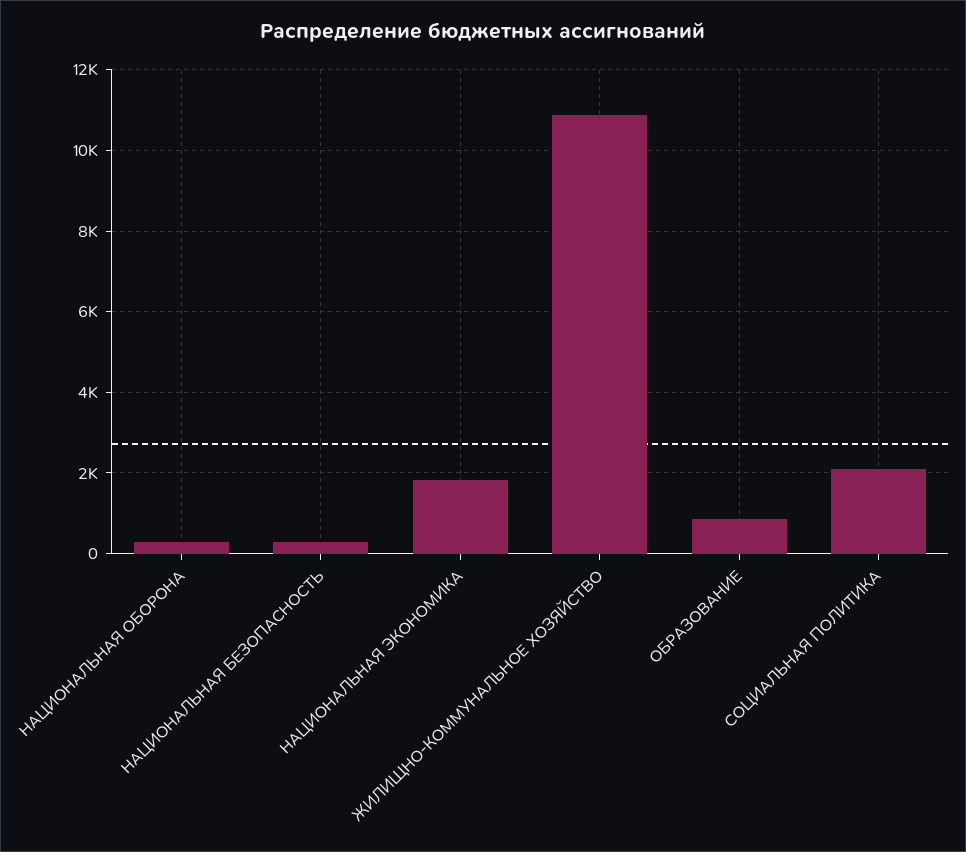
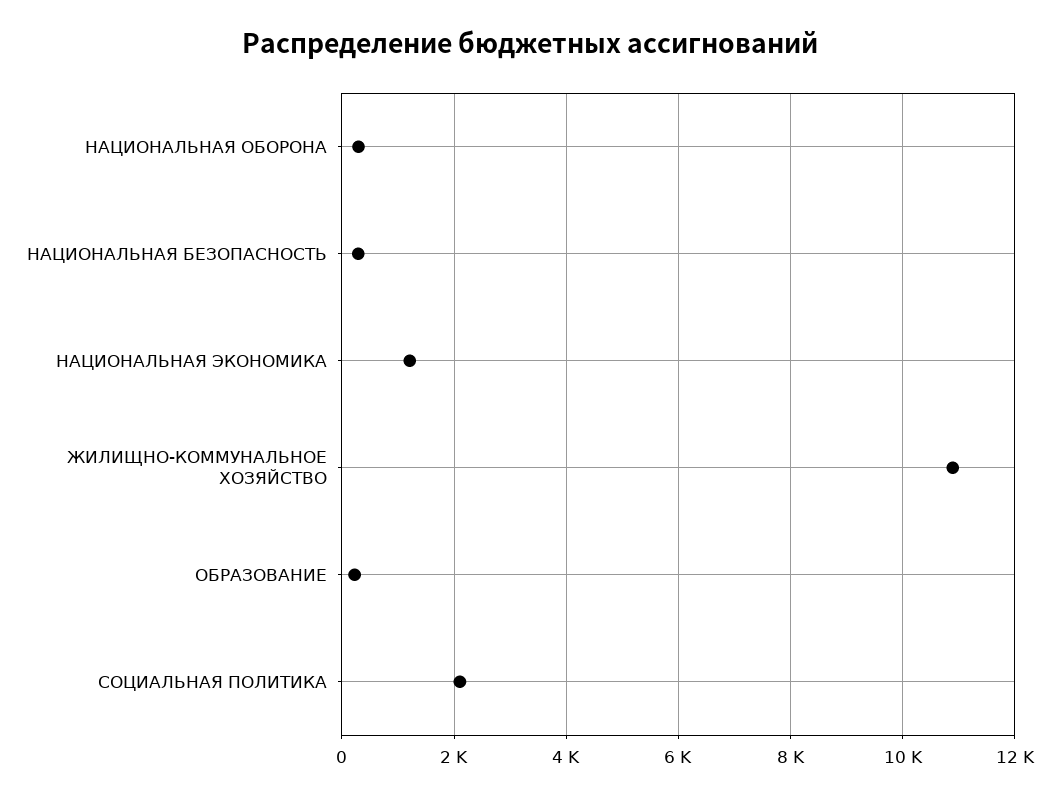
НАЦИОНАЛЬНАЯ ЭКОНОМИКА: 1800 -> 1200
ОБРАЗОВАНИЕ: 800 -> 200

